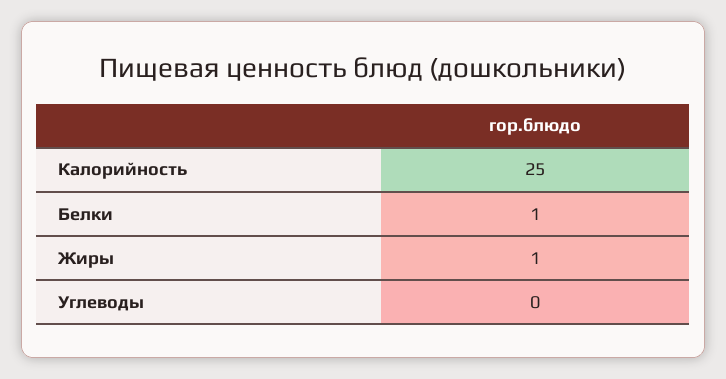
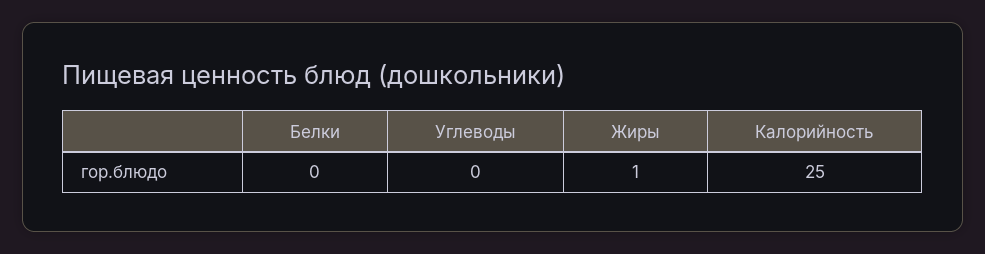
Белки: 1 -> 0

